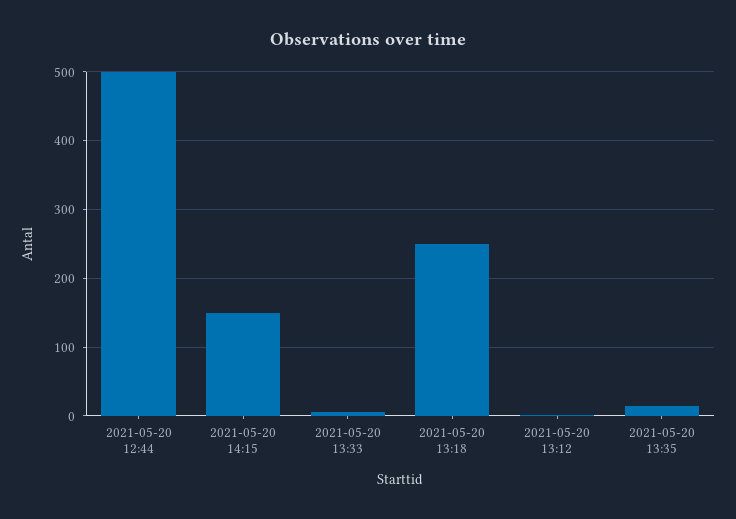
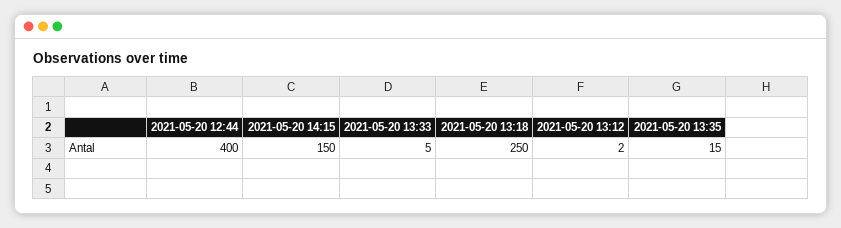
2021-05-20 12:44: 500 -> 400

